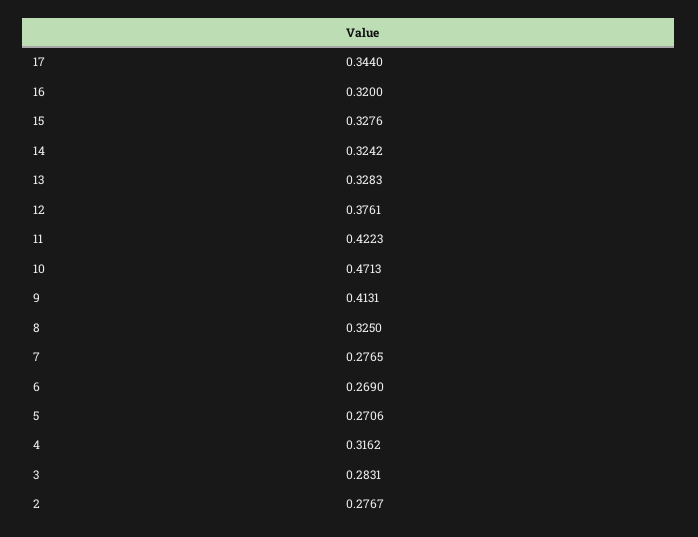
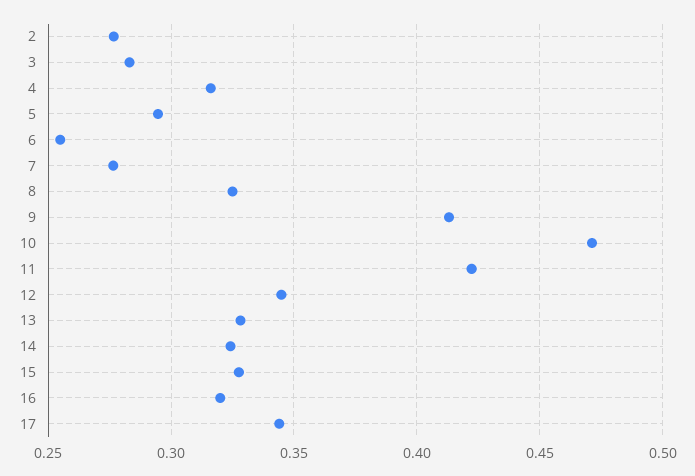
12: 0.3761 -> 0.345
6: 0.269 -> 0.255
5: 0.2706 -> 0.295

